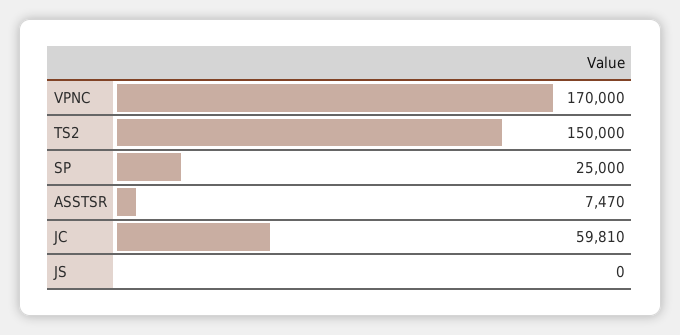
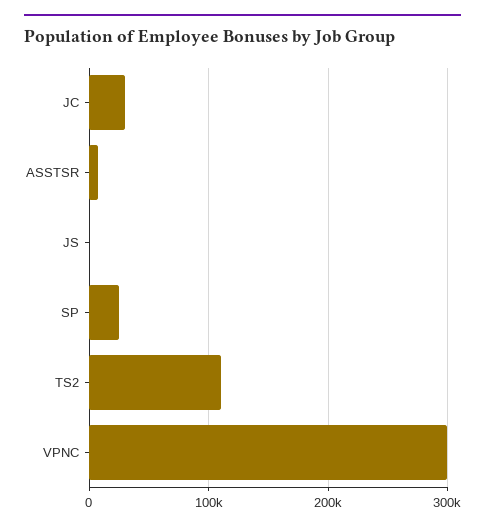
VPNC: 170000 -> 300000
TS2: 150000 -> 110000
JC: 59810 -> 30000

